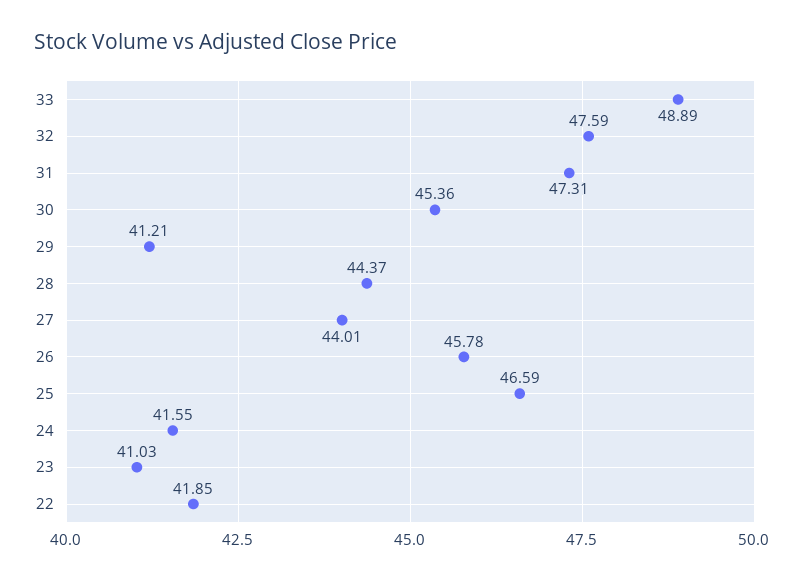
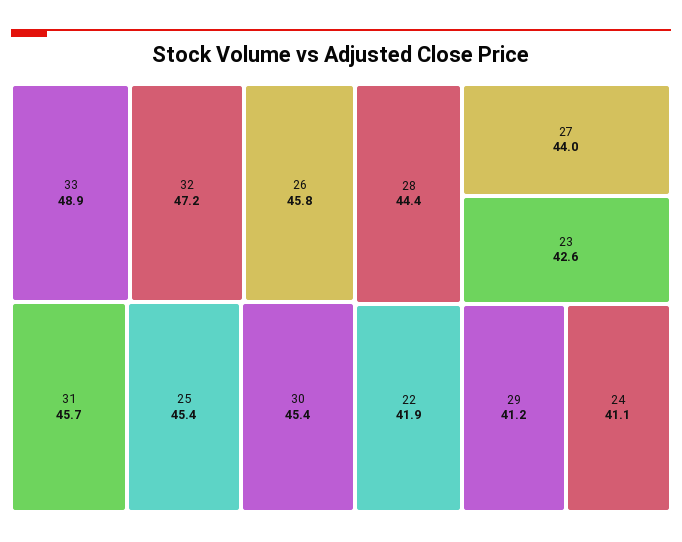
32: 47.59 -> 47.2
31: 47.31 -> 45.7
25: 46.59 -> 45.4
24: 41.55 -> 41.1
23: 41.03 -> 42.6

